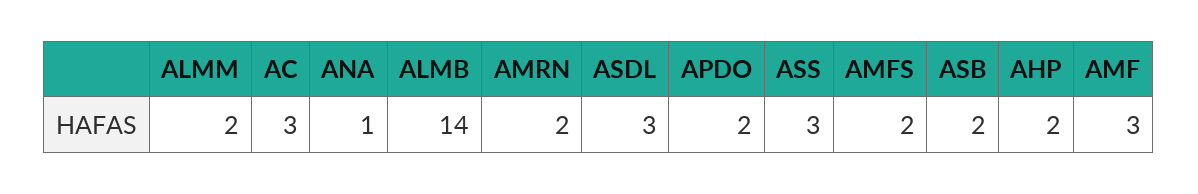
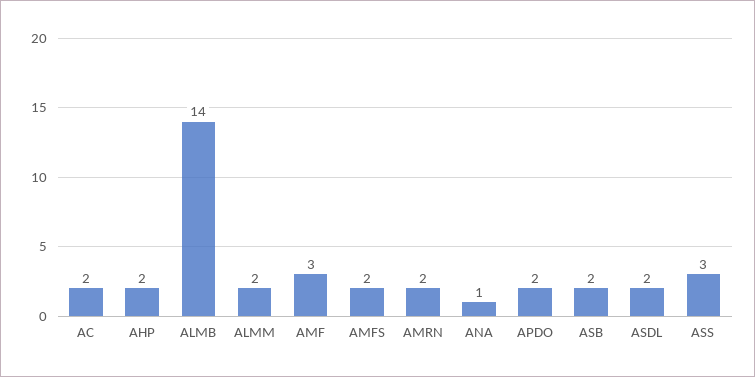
AC: 3 -> 2
ASDL: 3 -> 2

